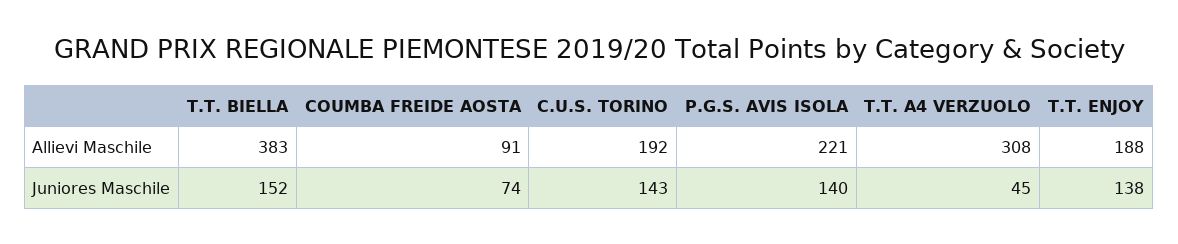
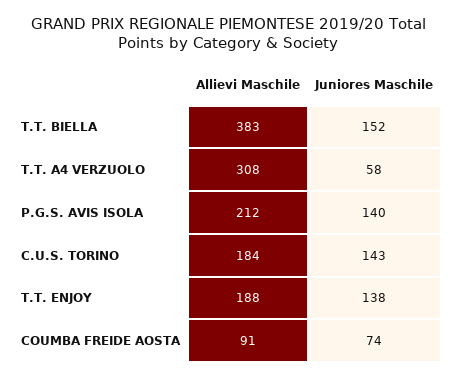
C.U.S. TORINO, Allievi Maschile: 192 -> 184
P.G.S. AVIS ISOLA, Allievi Maschile: 221 -> 212
T.T. A4 VERZUOLO, Juniores Maschile: 45 -> 58

